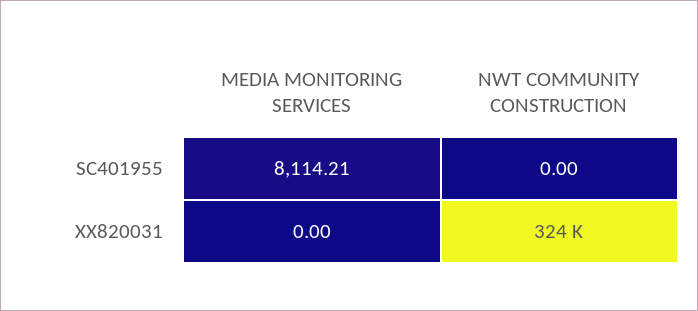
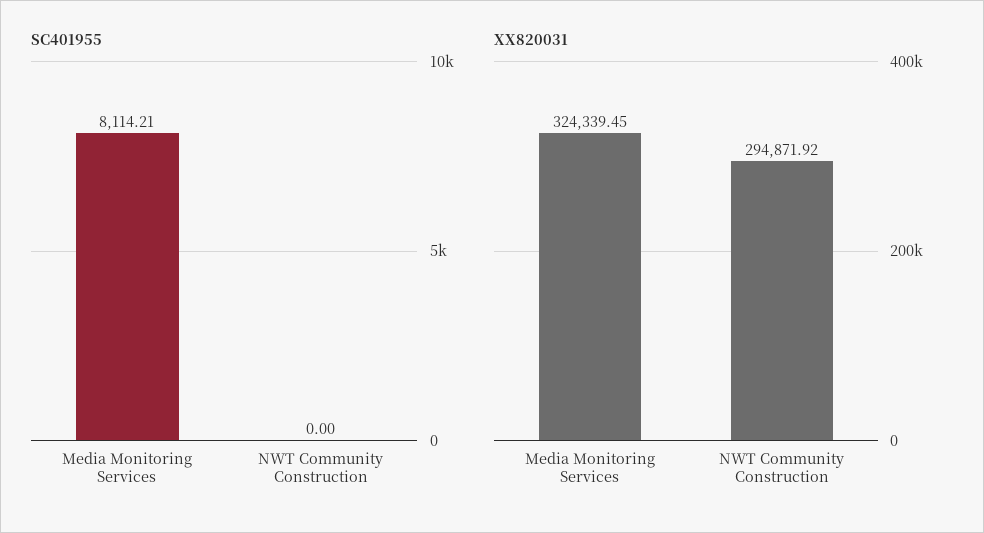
XX820031, MEDIA MONITORING SERVICES: 0 -> 324339.45
XX820031, NWT COMMUNITY CONSTRUCTION: 324000 -> 294871.92

